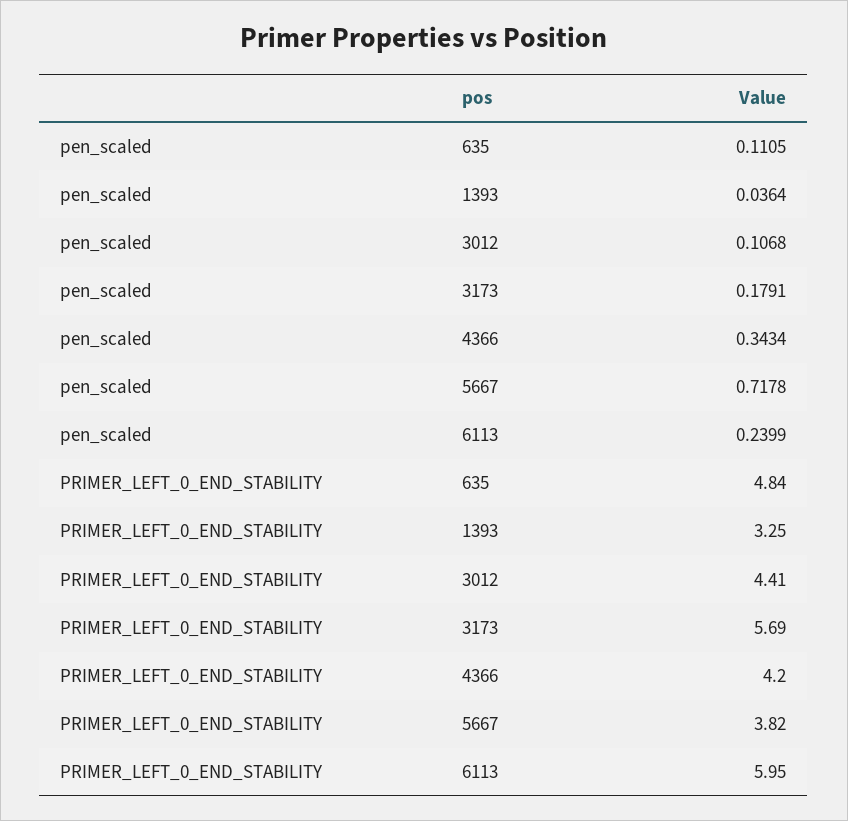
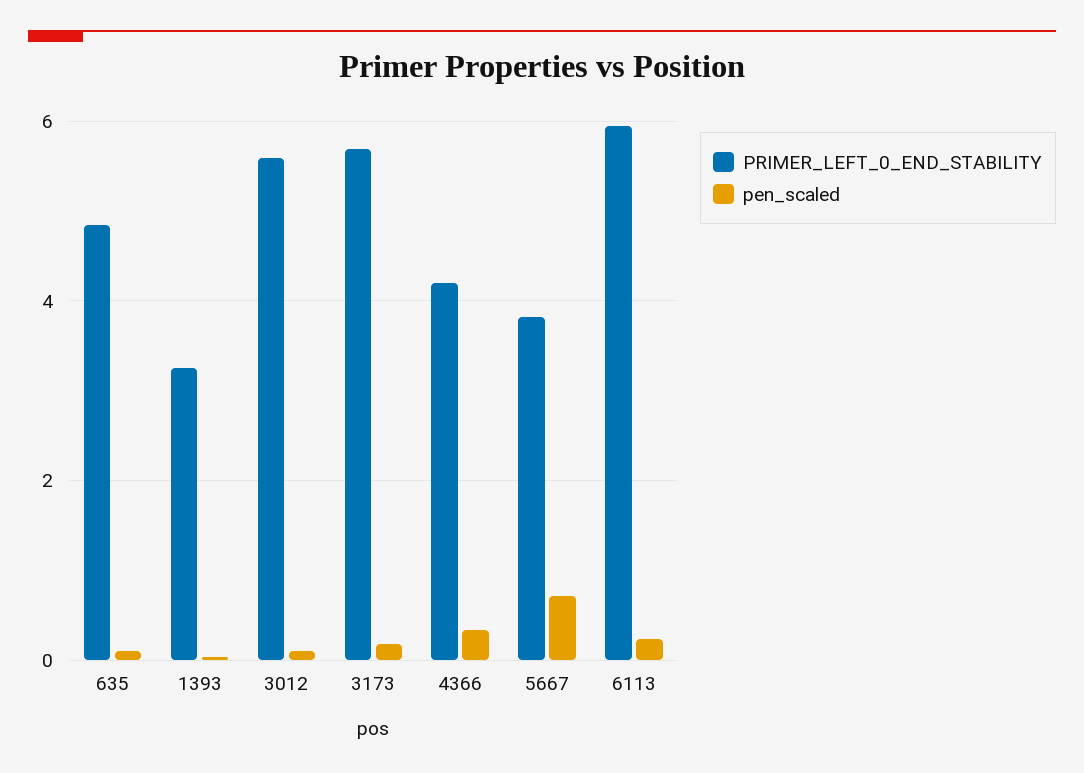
PRIMER_LEFT_0_END_STABILITY, 3012: 4.41 -> 5.6

